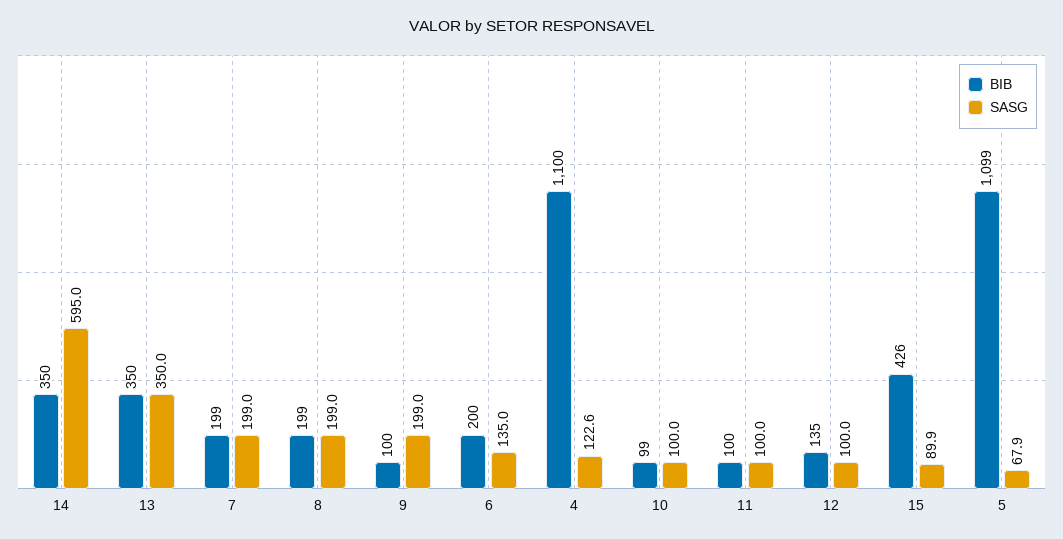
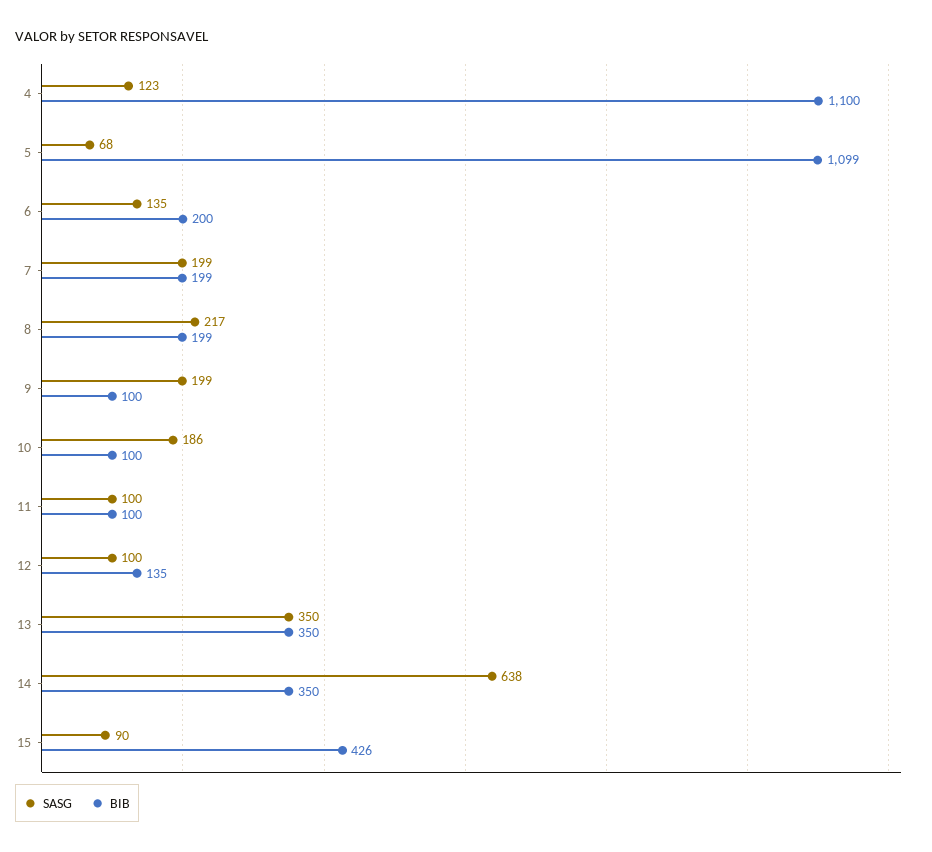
SASG, 14: 595 -> 638
SASG, 8: 199 -> 217
BIB, 10: 99 -> 100
SASG, 10: 100 -> 186

